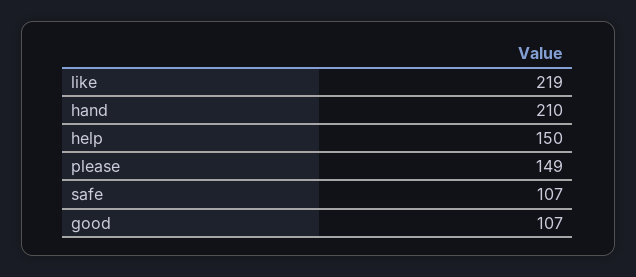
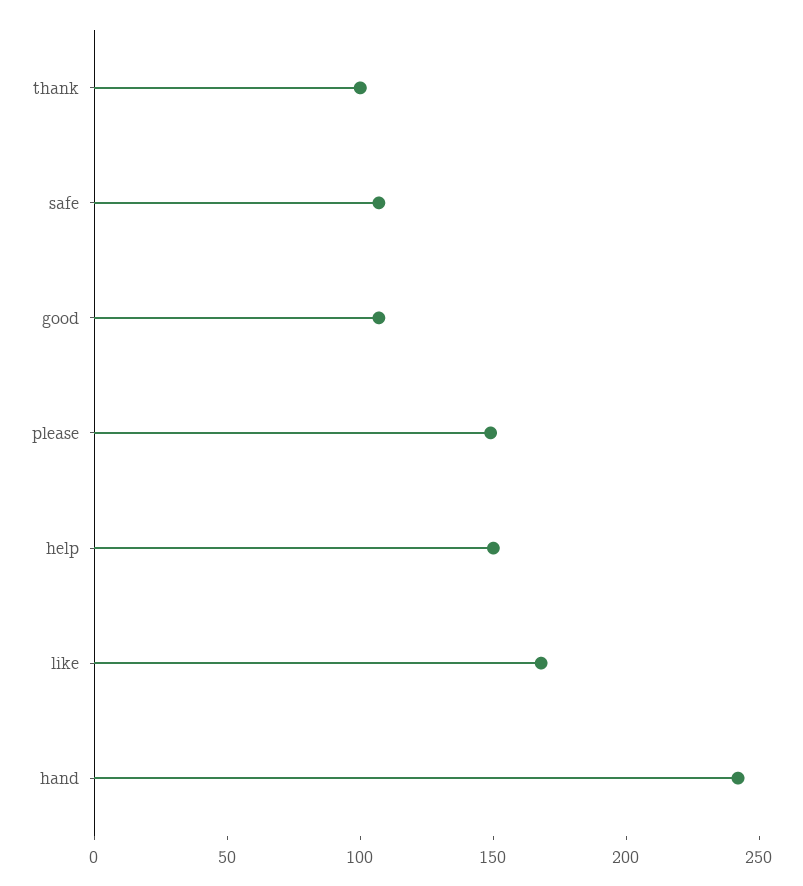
like: 219 -> 170
hand: 210 -> 240
thank: none -> 100

